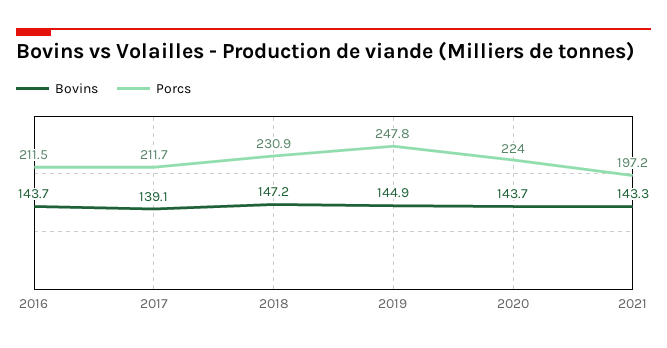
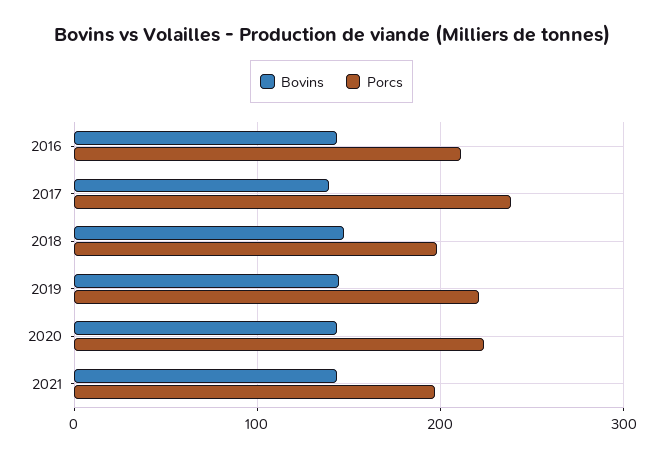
Porcs, 2017: 211.7 -> 240
Porcs, 2018: 230.9 -> 200
Porcs, 2019: 247.8 -> 220

